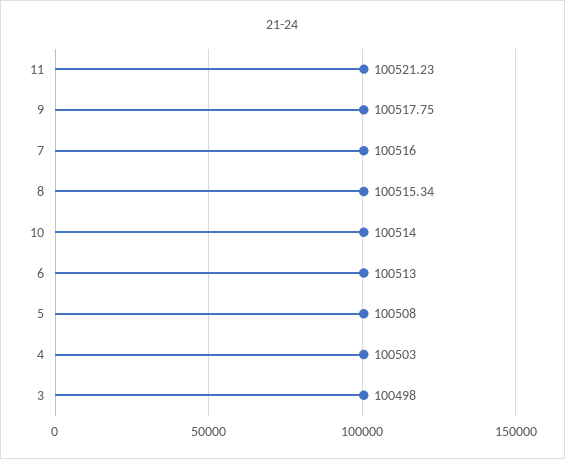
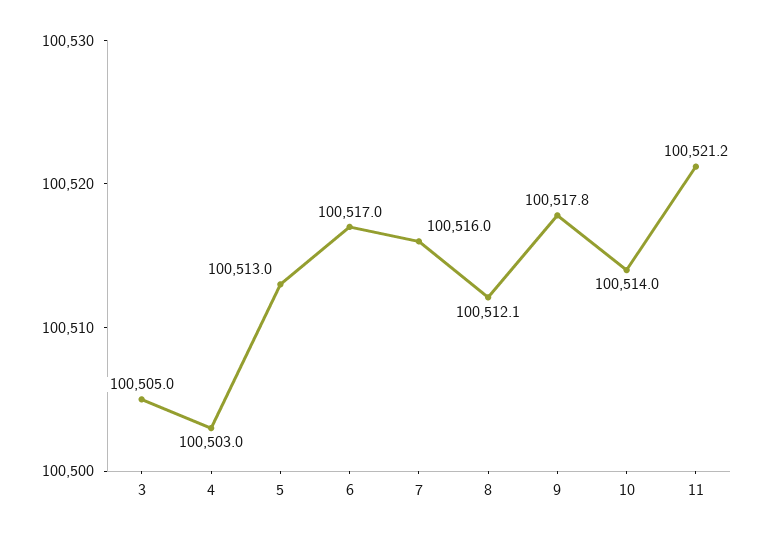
8: 100515.34 -> 100512.1
6: 100513 -> 100517
5: 100508 -> 100513
3: 100498 -> 100505

